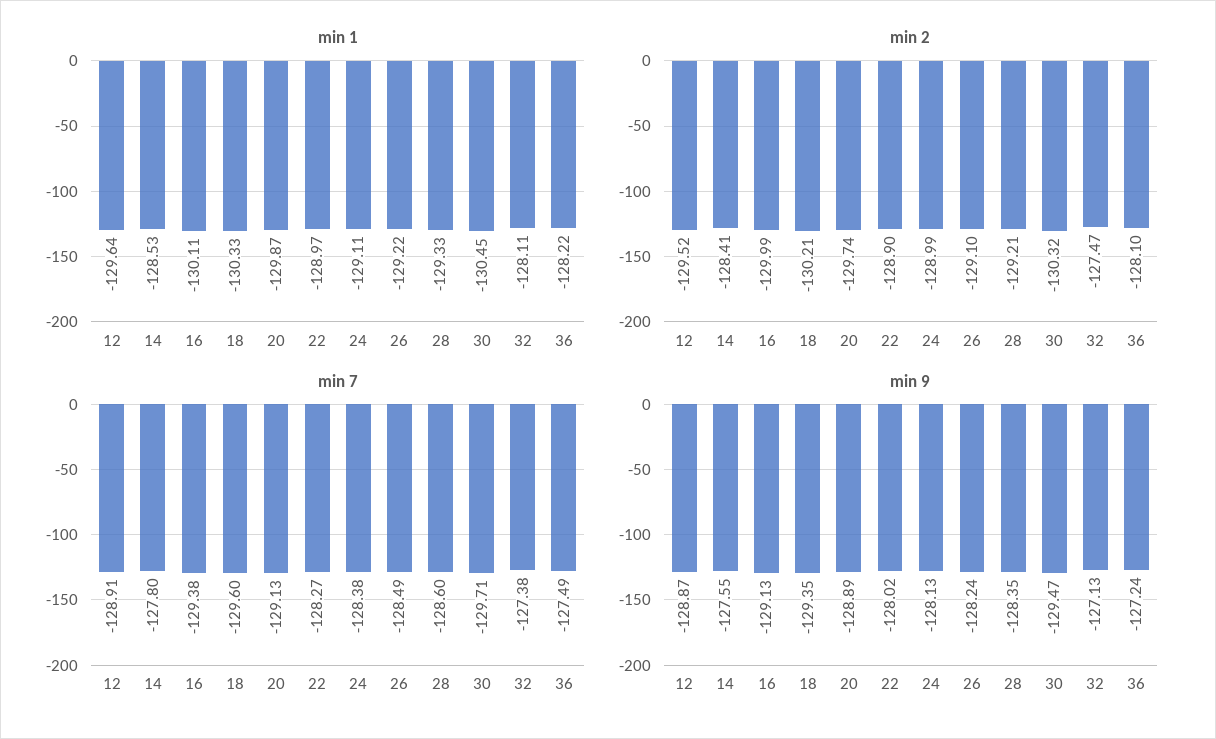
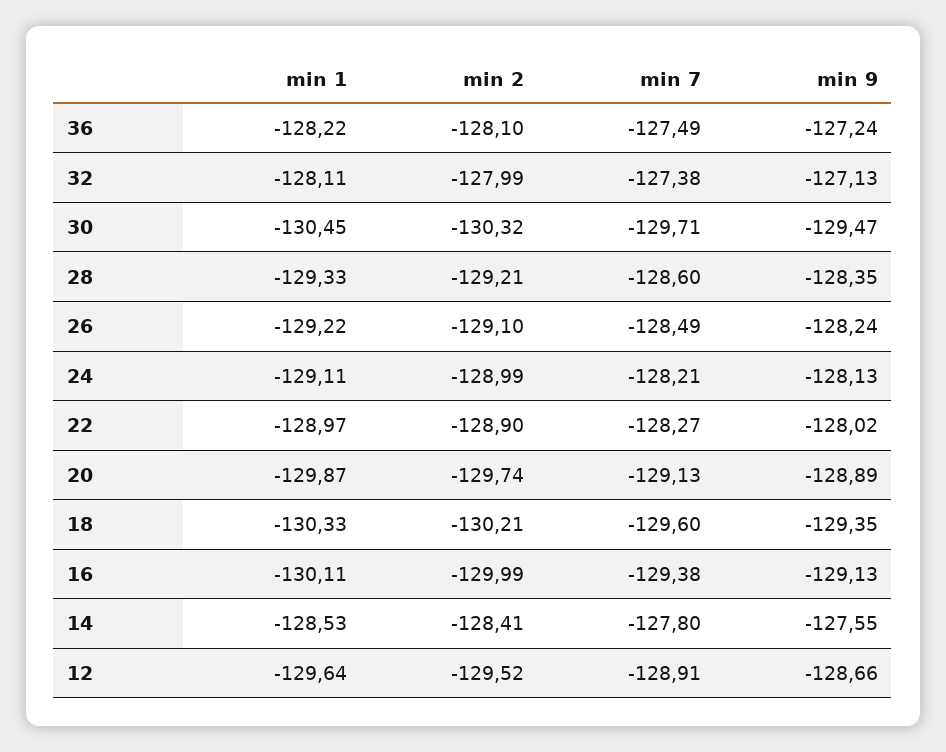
min 2, 32: -127.47 -> -127.99
min 7, 24: -128.38 -> -128.21
min 9, 12: -128.87 -> -128.66

